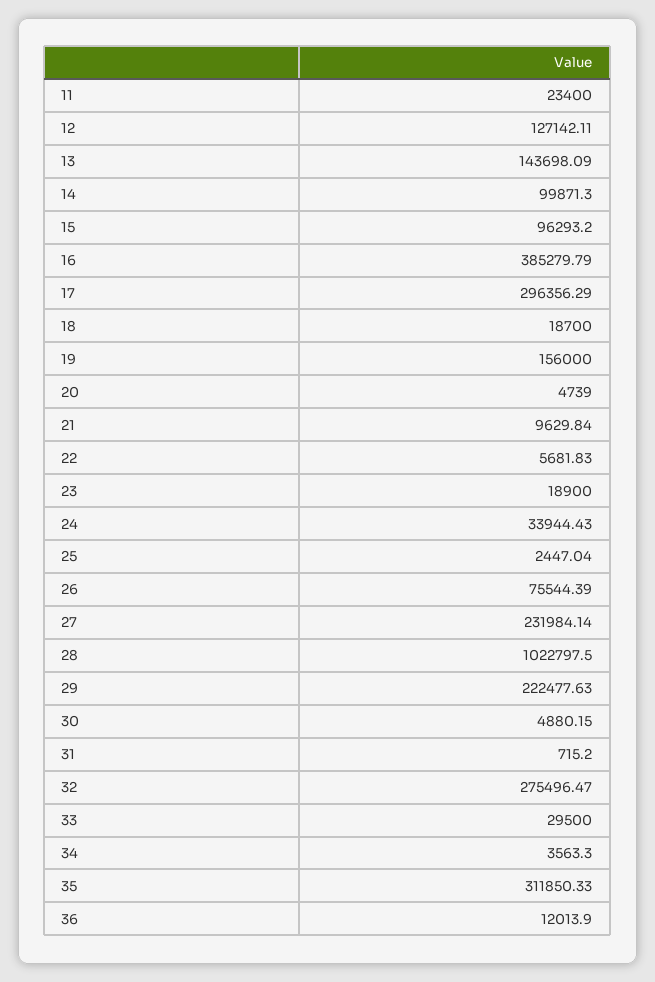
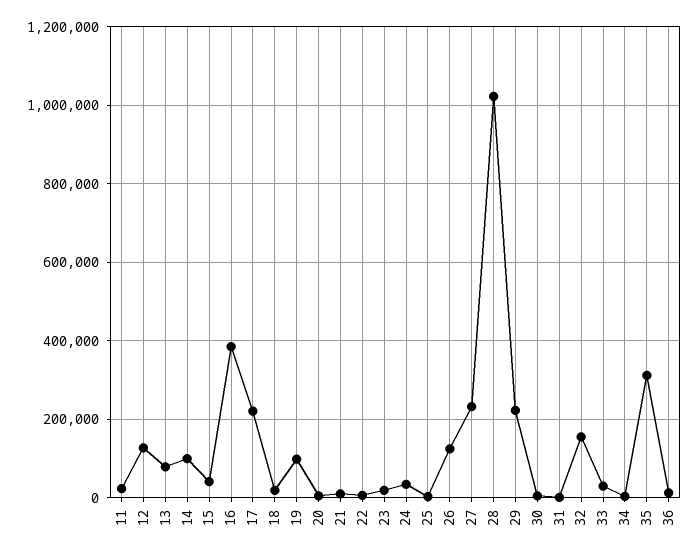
13: 143698.09 -> 80000
15: 96293.2 -> 40000
17: 296356.29 -> 220000
19: 156000 -> 100000
26: 75544.39 -> 120000
32: 275496.47 -> 160000

